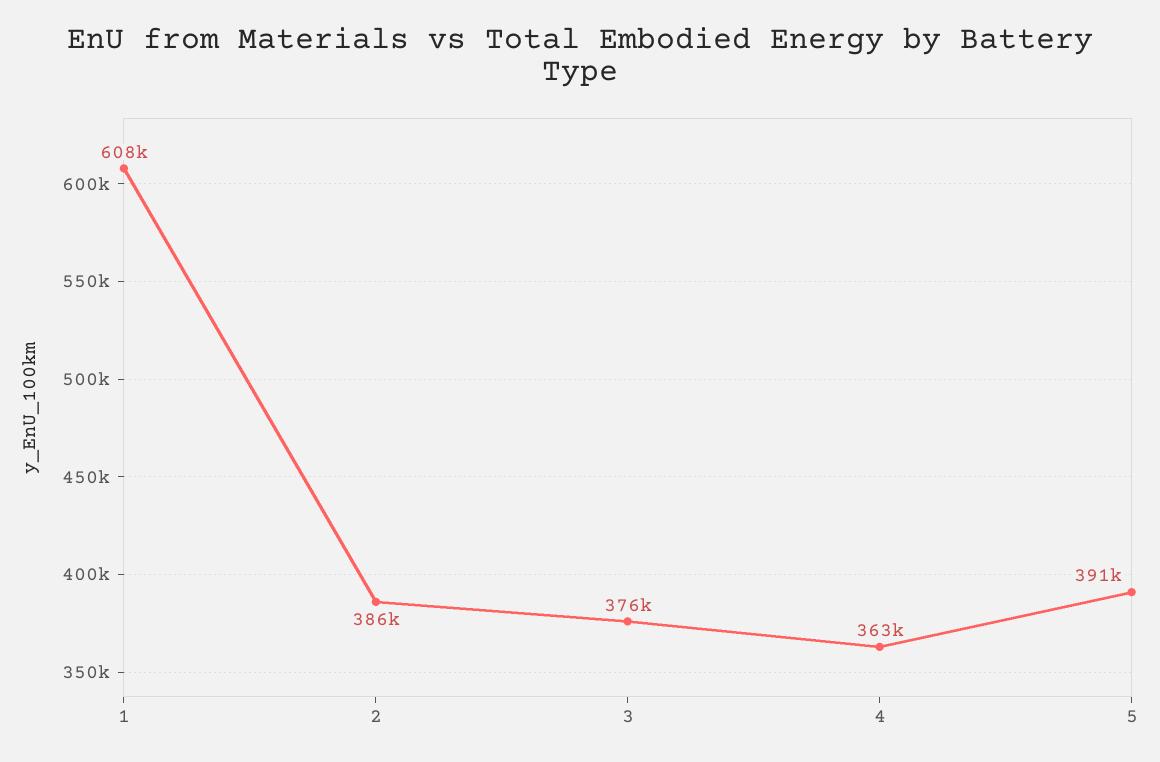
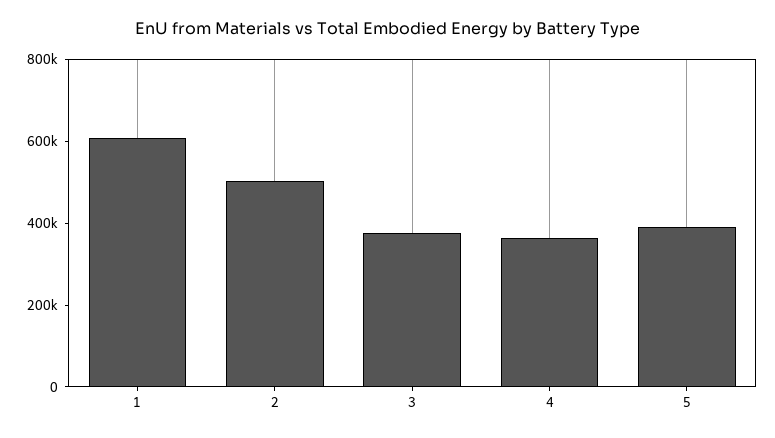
2: 386000 -> 500000

